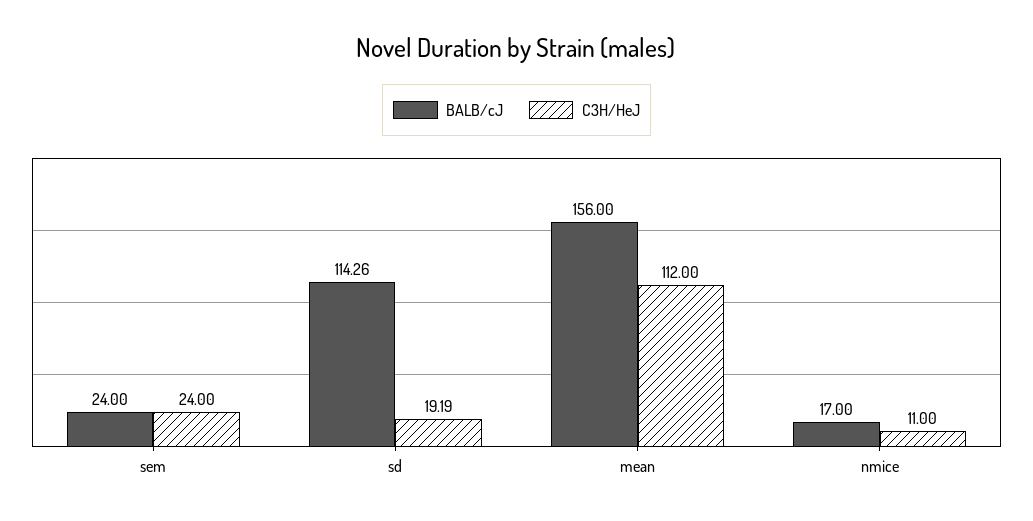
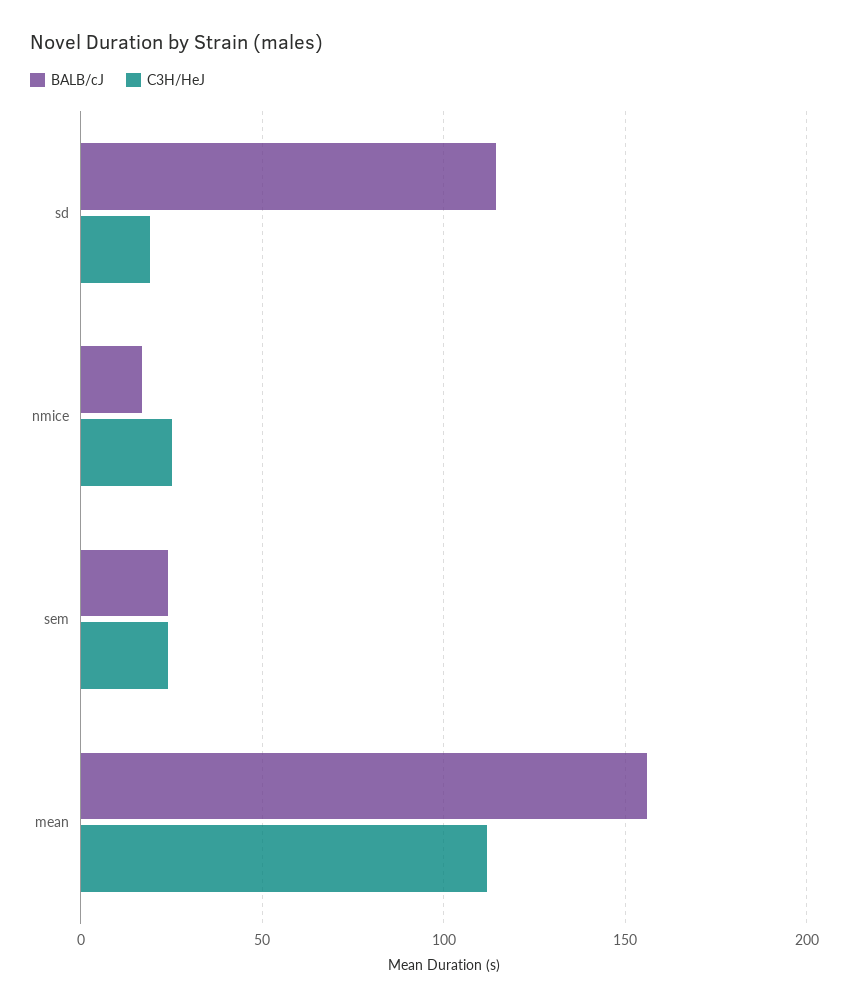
C3H/HeJ, nmice: 11 -> 25

